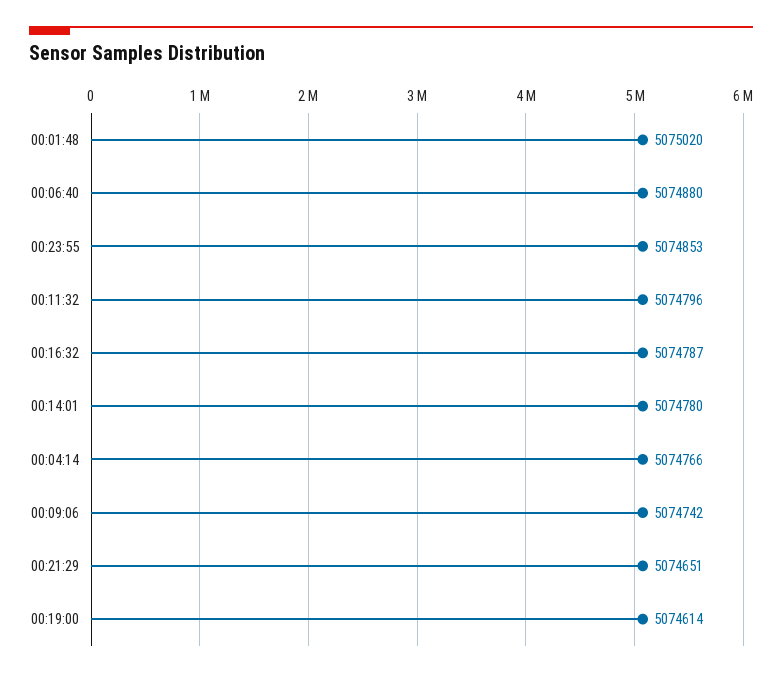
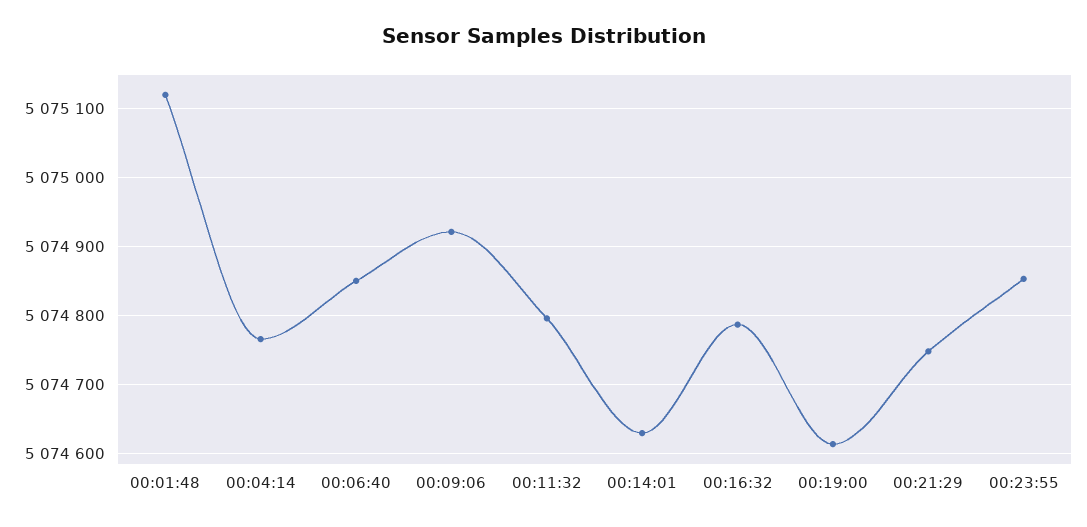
00:01:48: 5075020 -> 5075120
00:06:40: 5074880 -> 5074850
00:14:01: 5074780 -> 5074630
00:09:06: 5074742 -> 5074920
00:21:29: 5074651 -> 5074750

